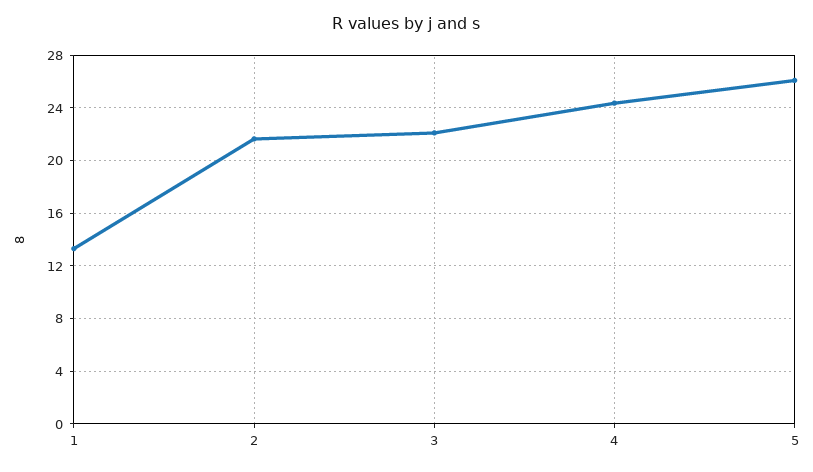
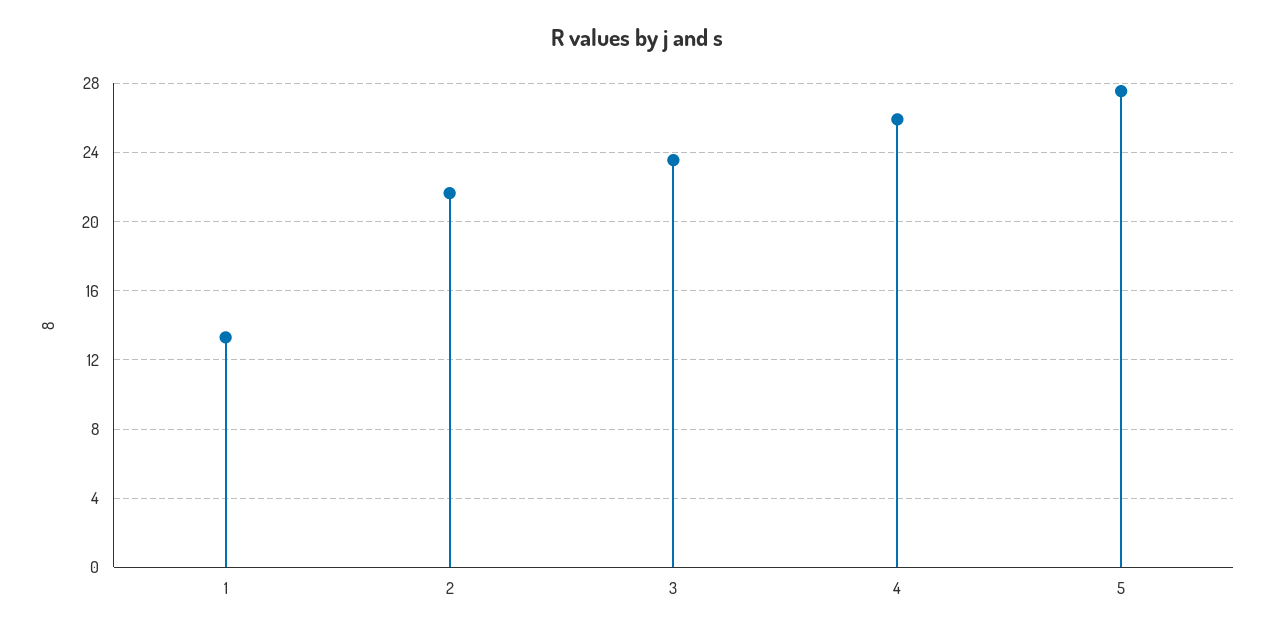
3: 22 -> 23.5
4: 24.5 -> 26
5: 26 -> 27.5

